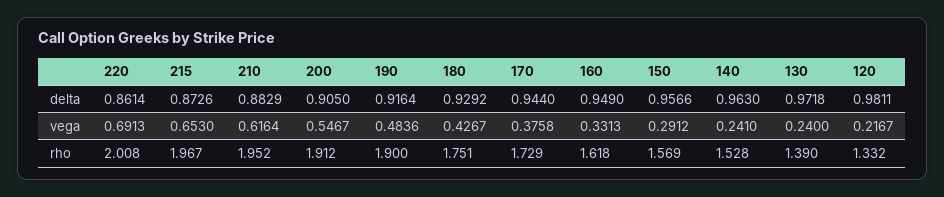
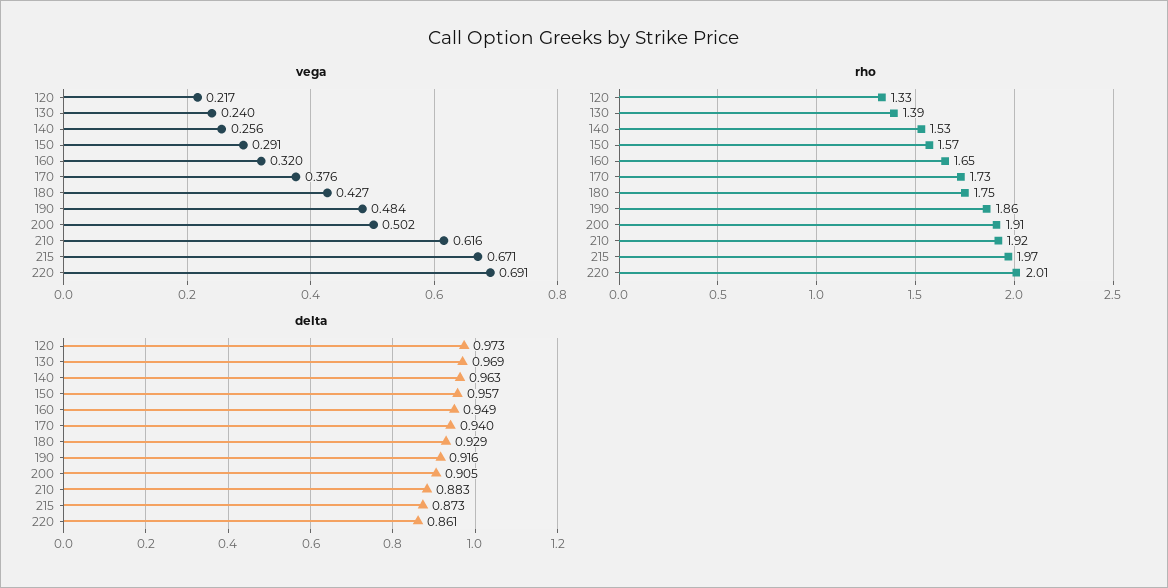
delta, 170: 0.944 -> 0.94
delta, 130: 0.9718 -> 0.969
delta, 120: 0.9811 -> 0.973
vega, 215: 0.653 -> 0.671
vega, 200: 0.5467 -> 0.502
vega, 160: 0.3313 -> 0.32
vega, 140: 0.241 -> 0.256
rho, 210: 1.952 -> 1.92
rho, 190: 1.9 -> 1.86
rho, 160: 1.618 -> 1.65

